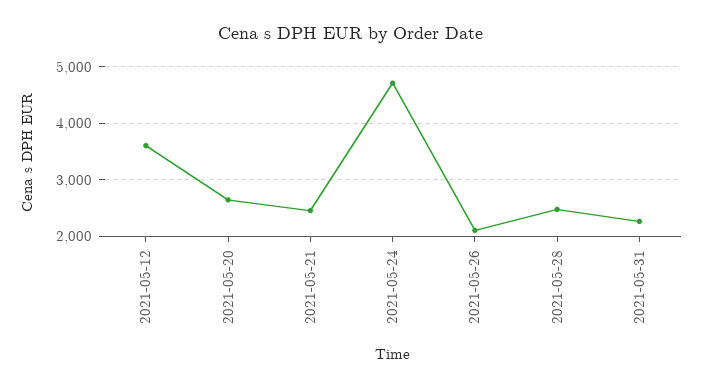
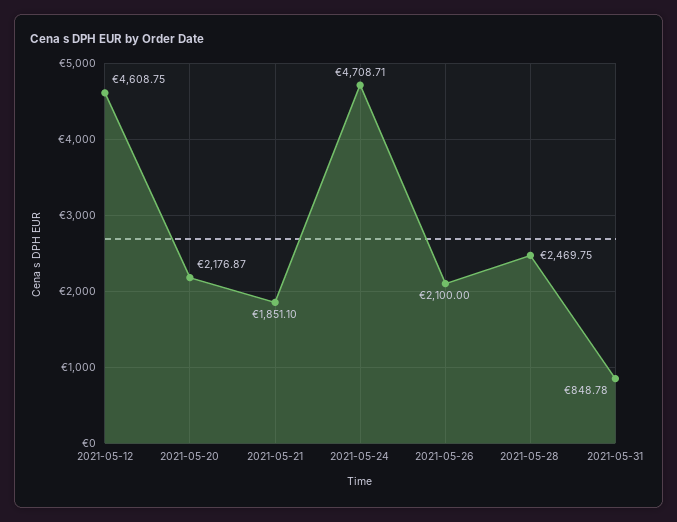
2021-05-12: 3600 -> 4608.75
2021-05-20: 2600 -> 2176.87
2021-05-21: 2400 -> 1851.1
2021-05-31: 2200 -> 848.78

